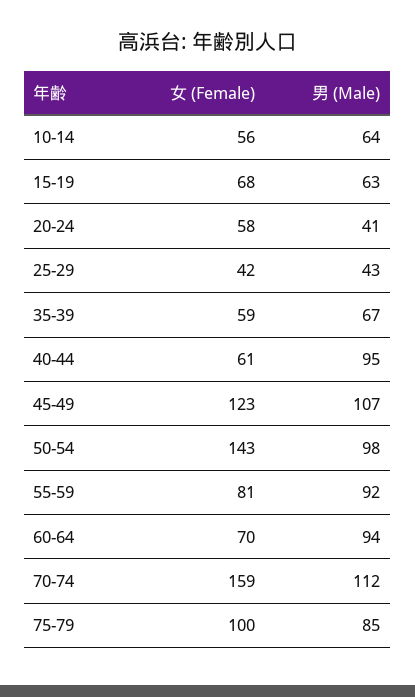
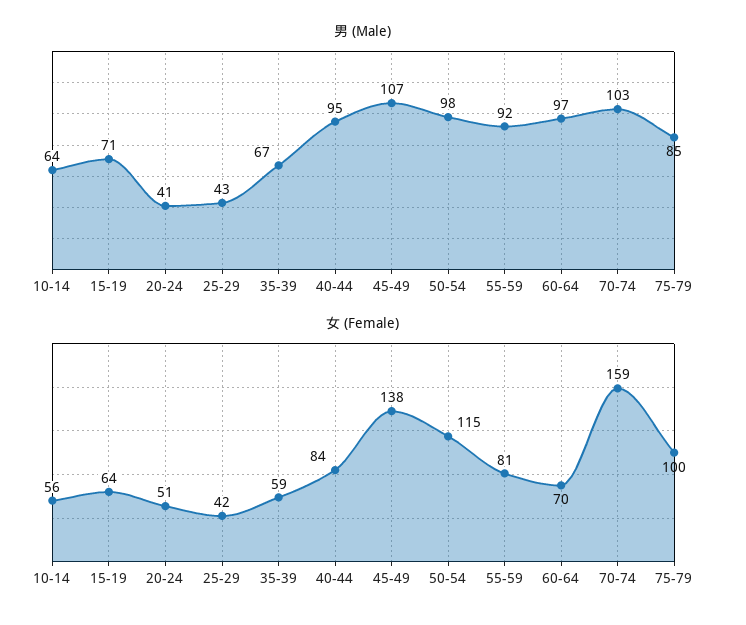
女 (Female), 15-19: 68 -> 64
男 (Male), 15-19: 63 -> 71
女 (Female), 20-24: 58 -> 51
女 (Female), 40-44: 61 -> 84
女 (Female), 45-49: 123 -> 138
女 (Female), 50-54: 143 -> 115
男 (Male), 60-64: 94 -> 97
男 (Male), 70-74: 112 -> 103

